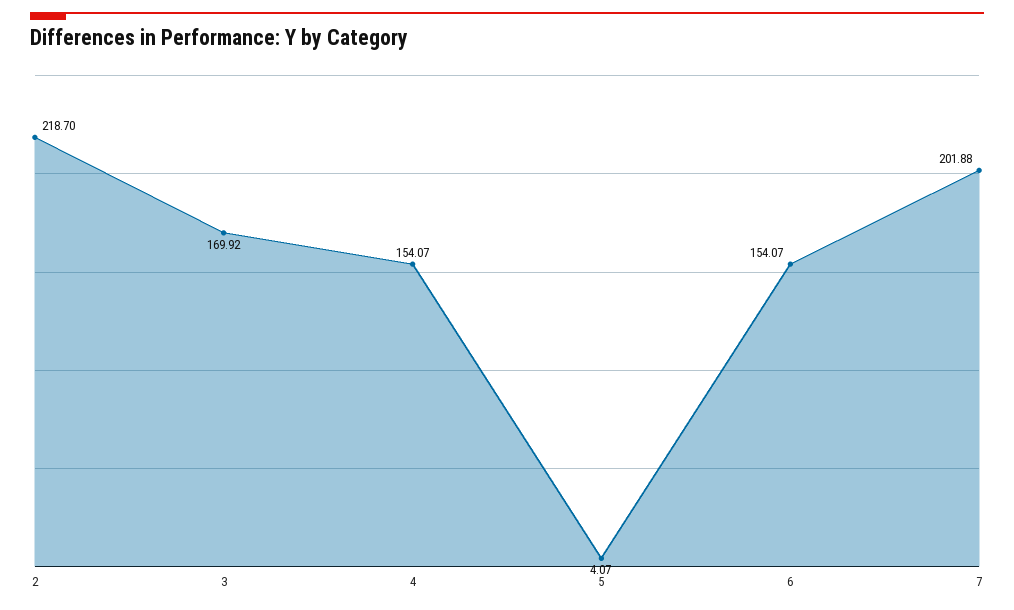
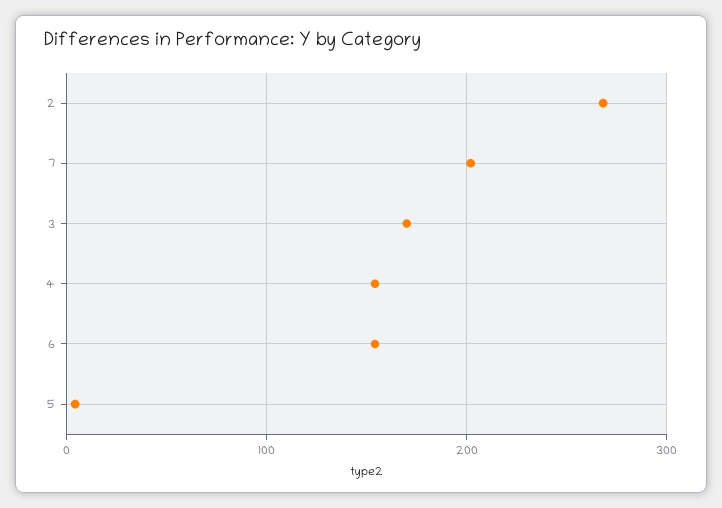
2: 218.7 -> 270

